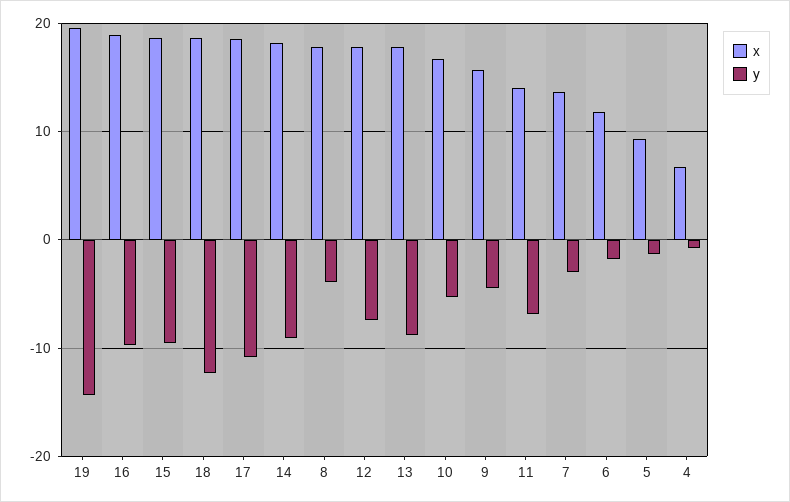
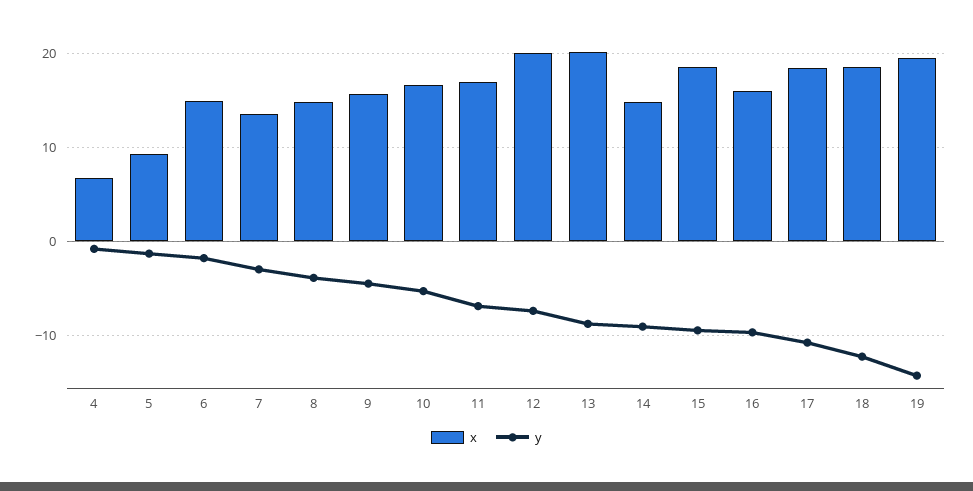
x, 16: 19 -> 16
x, 14: 18 -> 15
x, 8: 18 -> 15
x, 12: 18 -> 20
x, 13: 18 -> 20
x, 11: 14 -> 17
x, 6: 12 -> 15

